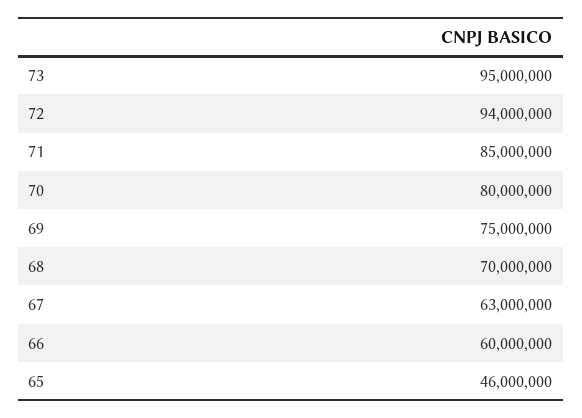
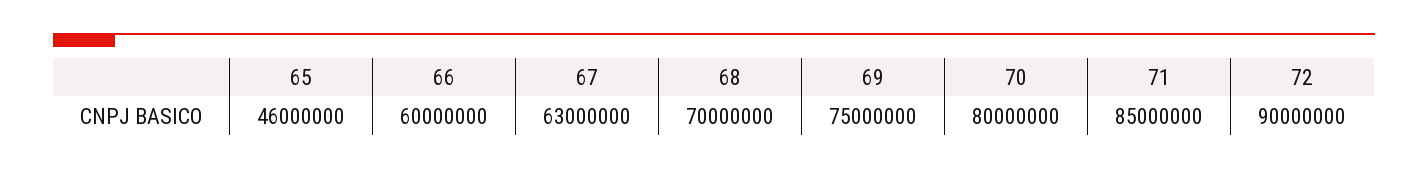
73: 95000000 -> none
72: 94000000 -> 90000000

